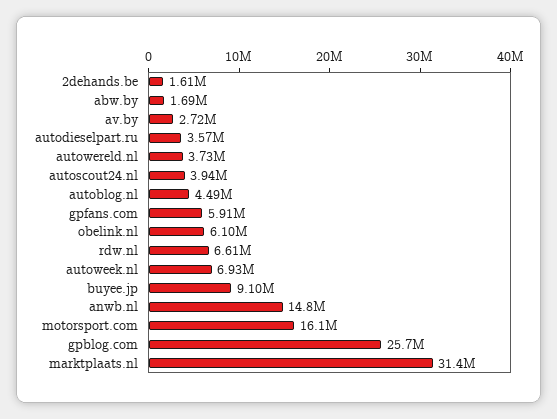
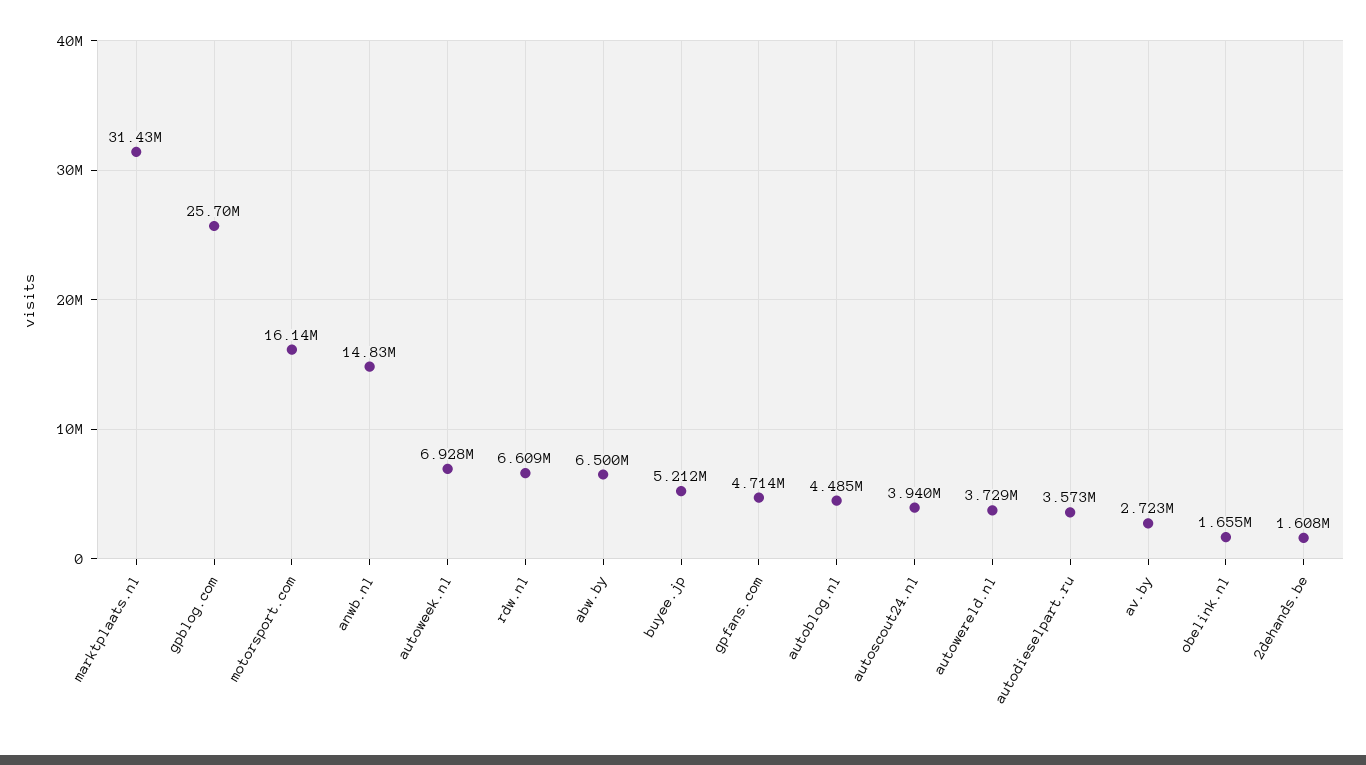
abw.by: 1690000 -> 6500000
gpfans.com: 5910000 -> 4714000
obelink.nl: 6100000 -> 1655000
buyee.jp: 9100000 -> 5212000

